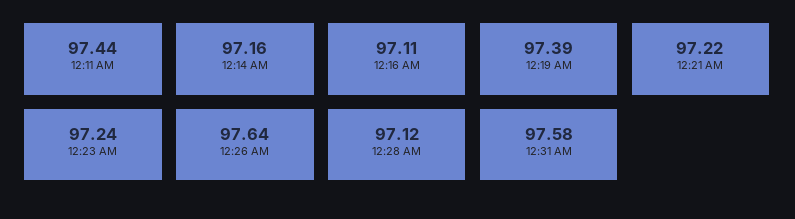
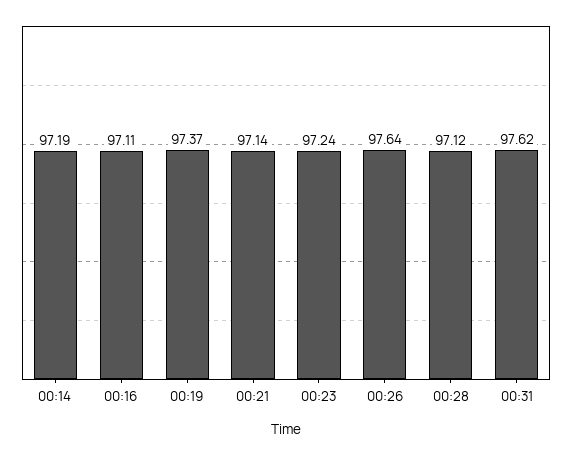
12:11 AM: 97.44 -> none
12:14 AM: 97.16 -> 97.19
12:19 AM: 97.39 -> 97.37
12:21 AM: 97.22 -> 97.14
12:31 AM: 97.58 -> 97.62

